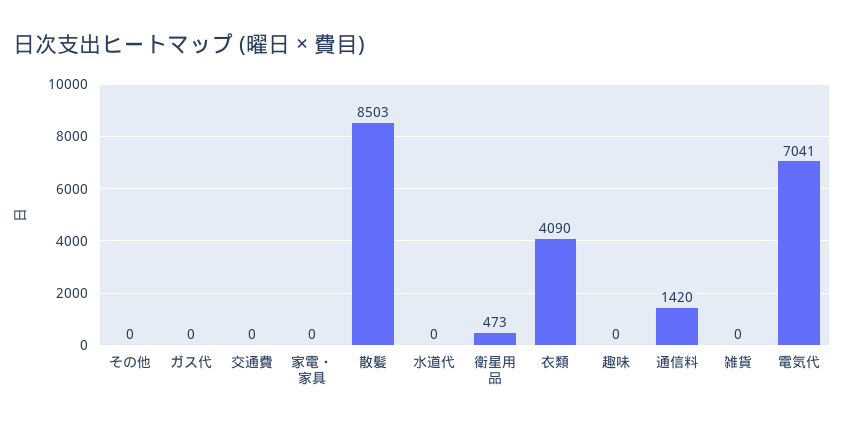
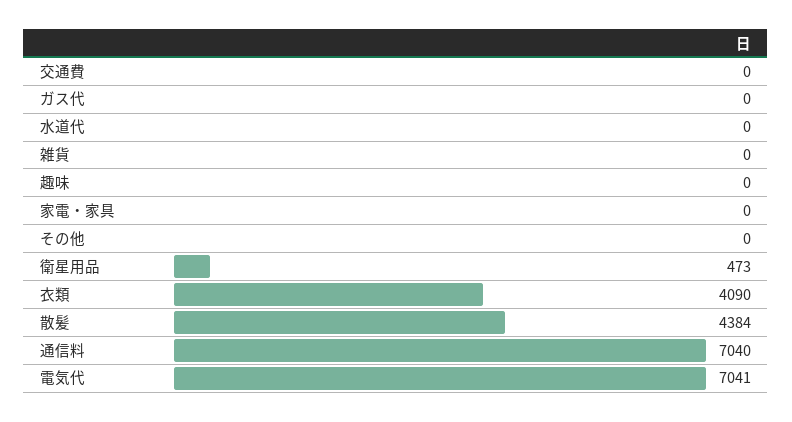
散髪: 8503 -> 4384
通信料: 1420 -> 7040

